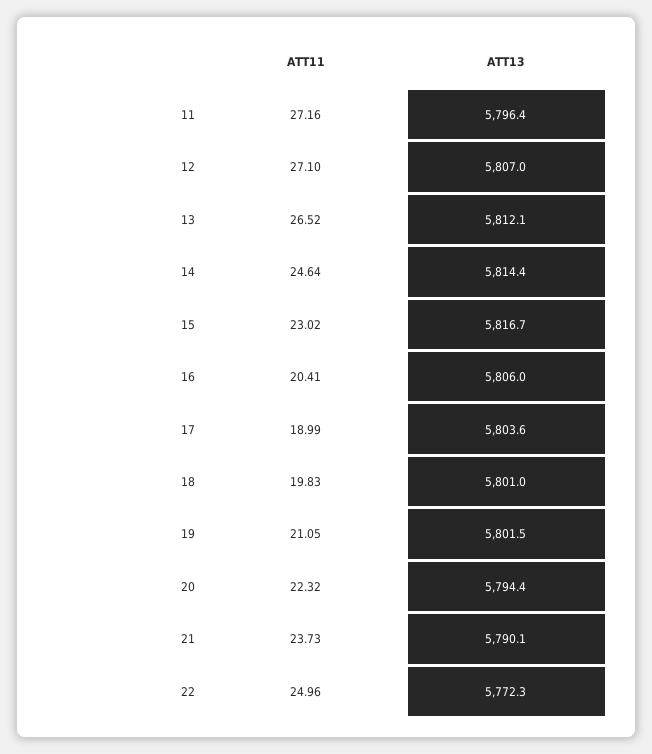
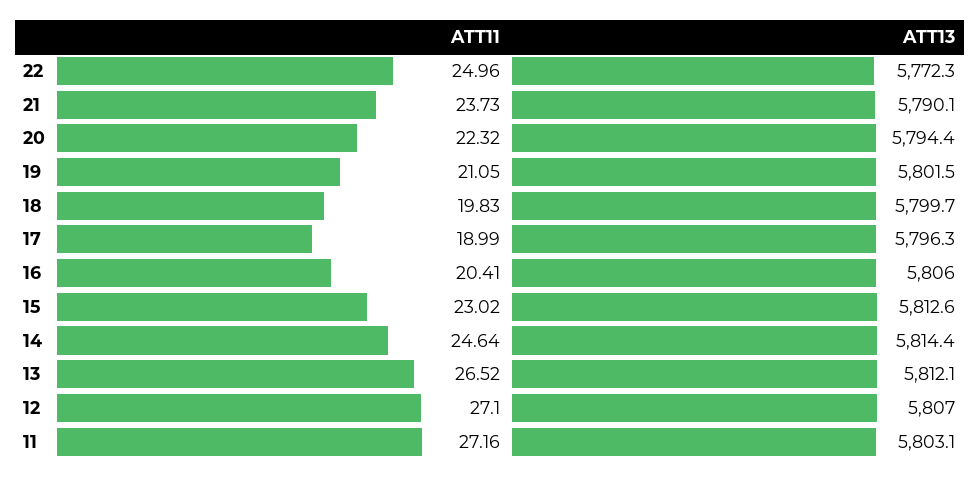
ATT13, 11: 5796.4 -> 5803.1
ATT13, 15: 5816.7 -> 5812.6
ATT13, 17: 5803.6 -> 5796.3
ATT13, 18: 5801 -> 5799.7

